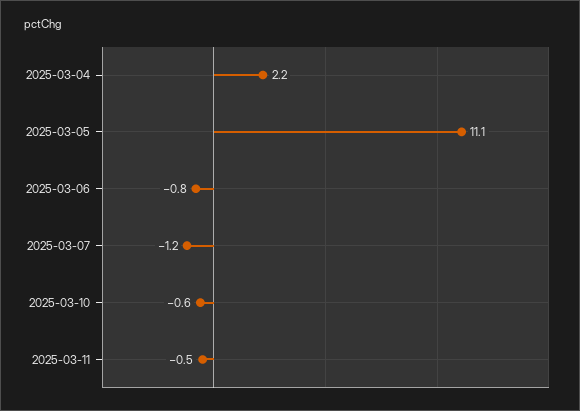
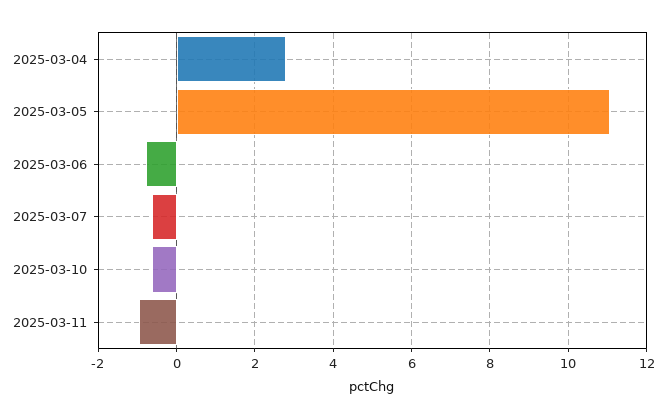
2025-03-04: 2.2 -> 2.8
2025-03-07: -1.2 -> -0.6
2025-03-11: -0.5 -> -1

